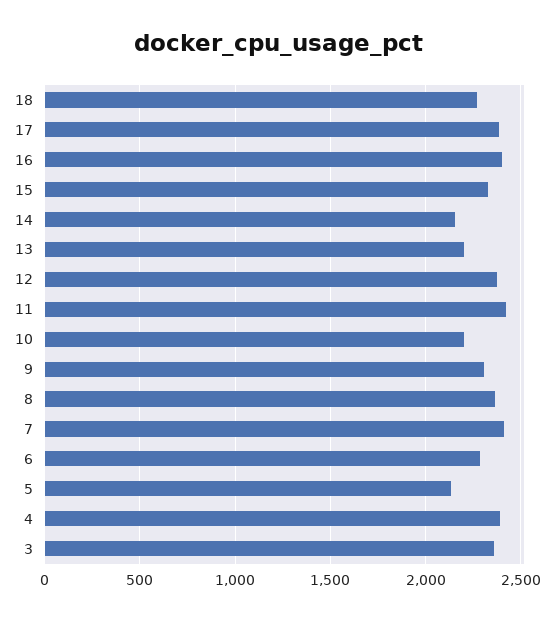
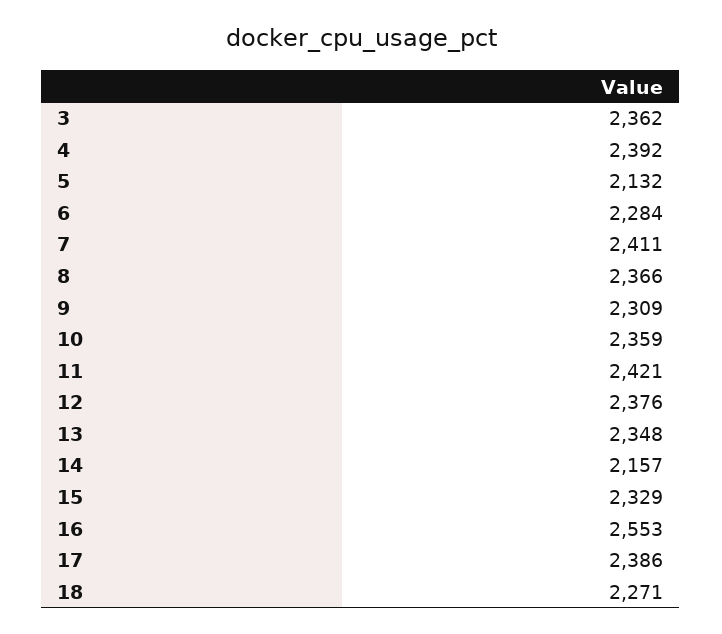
16: 2400 -> 2553
13: 2200 -> 2348
10: 2200 -> 2359

